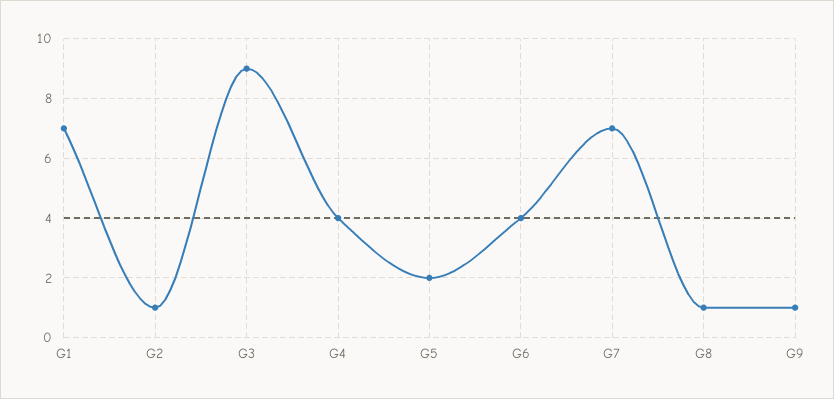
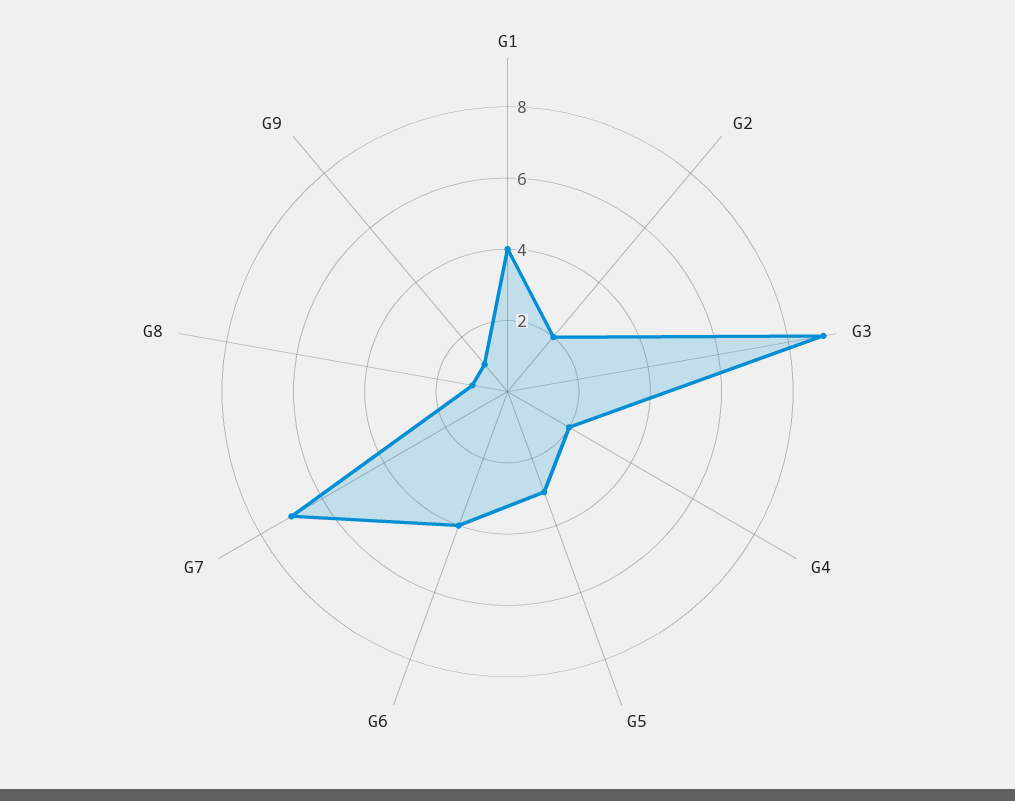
G1: 7 -> 4
G2: 1 -> 2
G4: 4 -> 2
G5: 2 -> 3

